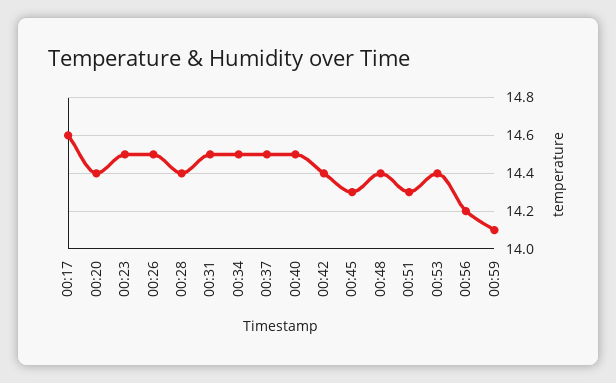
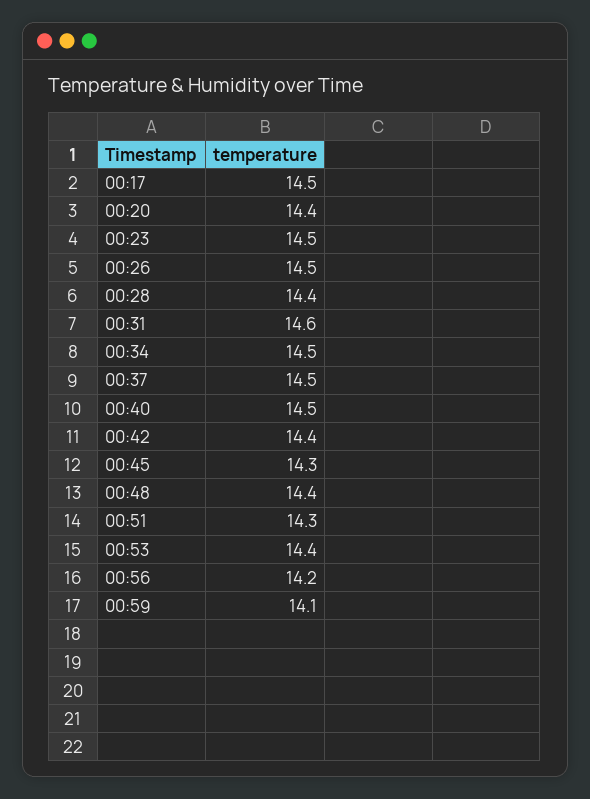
00:17: 14.6 -> 14.5
00:31: 14.5 -> 14.6

